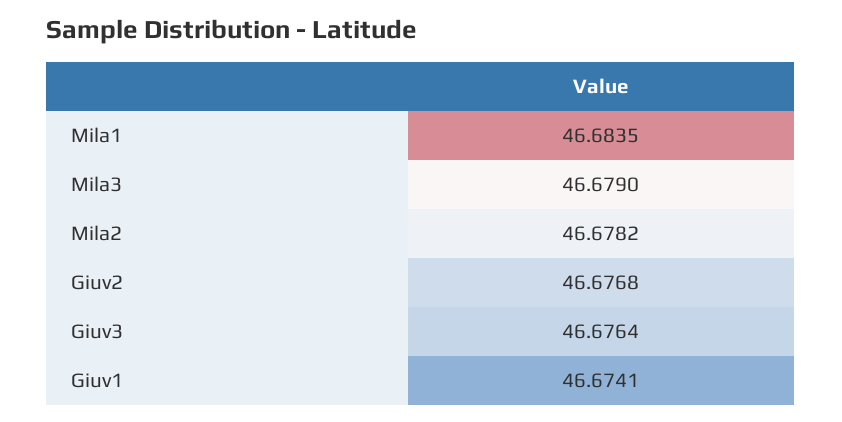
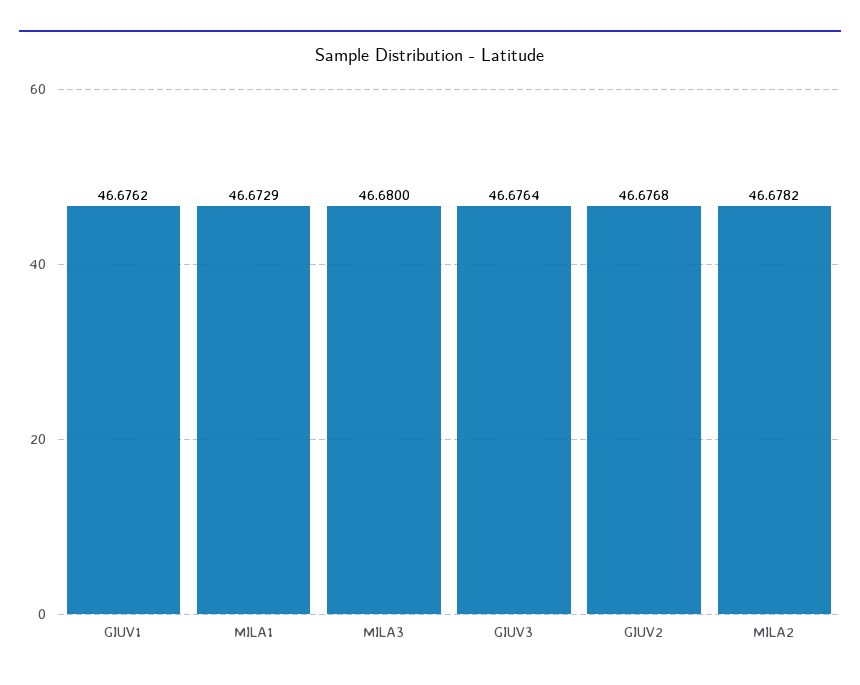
Mila1: 46.6835 -> 46.6729
Mila3: 46.679 -> 46.68
Giuv1: 46.6741 -> 46.6762

